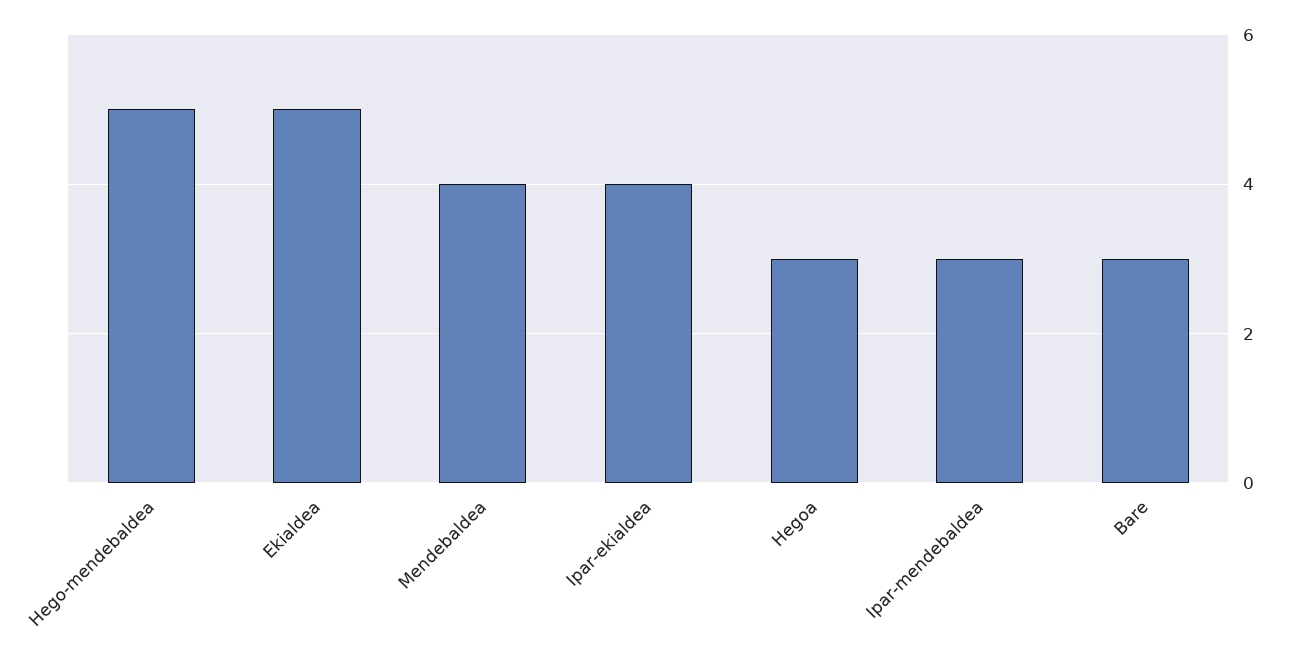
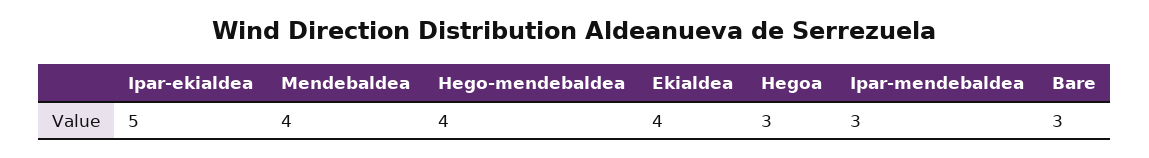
Hego-mendebaldea: 5 -> 4
Ekialdea: 5 -> 4
Ipar-ekialdea: 4 -> 5

